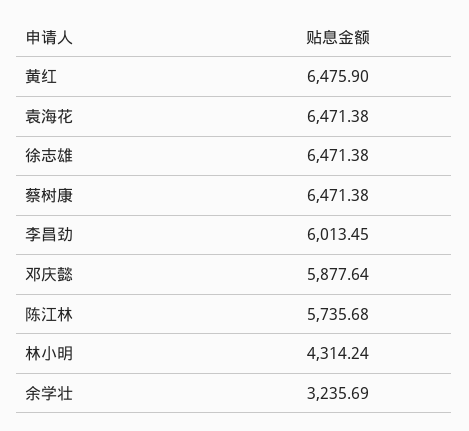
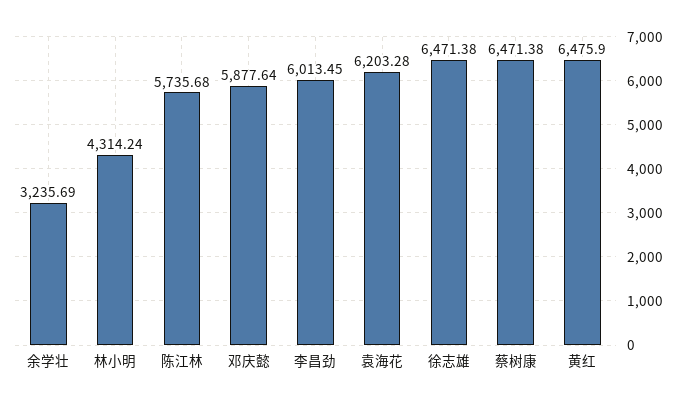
袁海花: 6471.38 -> 6203.28

